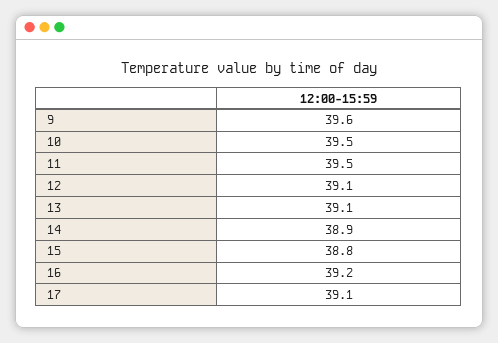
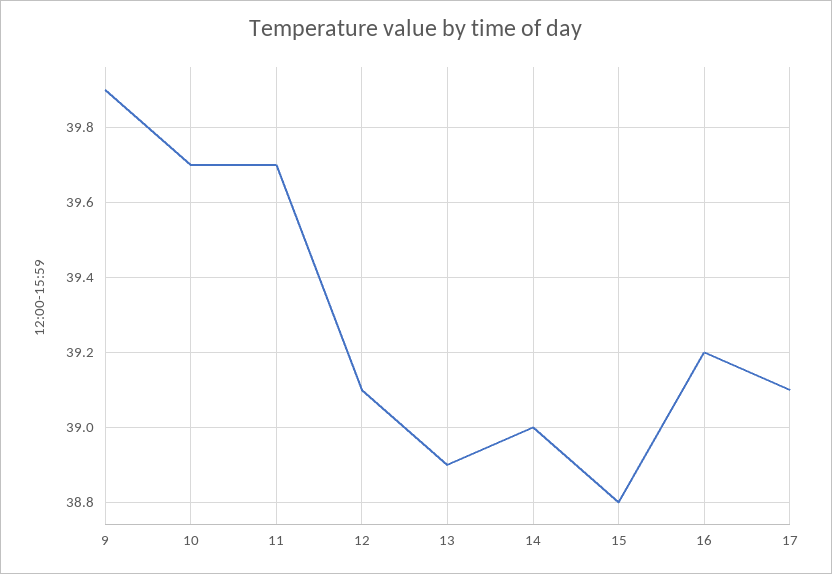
9: 39.6 -> 39.9
10: 39.5 -> 39.7
11: 39.5 -> 39.7
13: 39.1 -> 38.9
14: 38.9 -> 39

